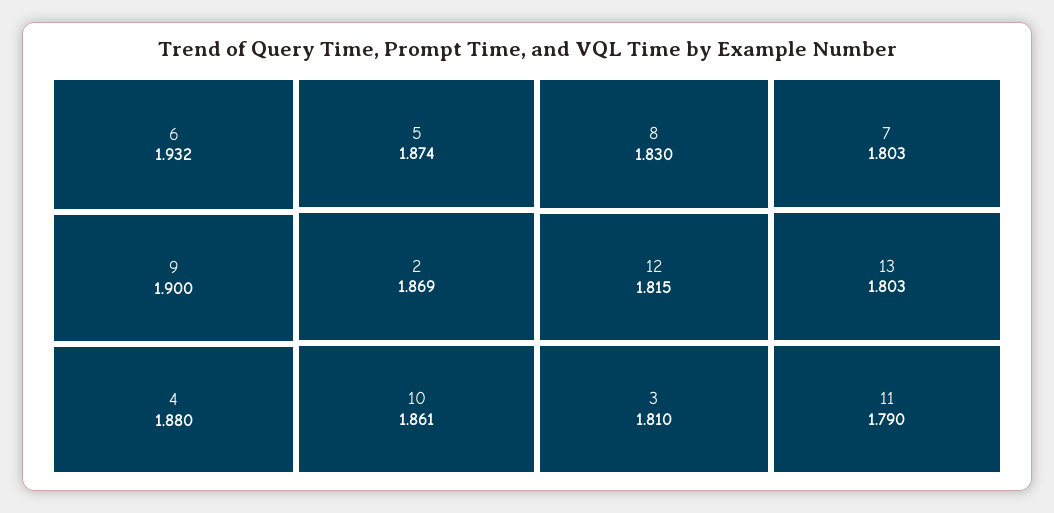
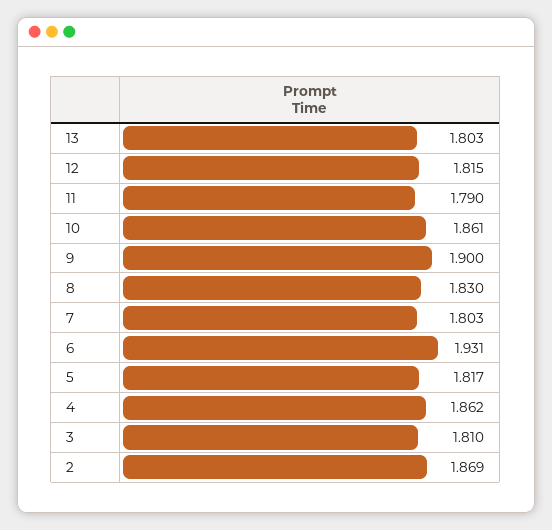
6: 1.932 -> 1.931
4: 1.88 -> 1.862
5: 1.874 -> 1.817

